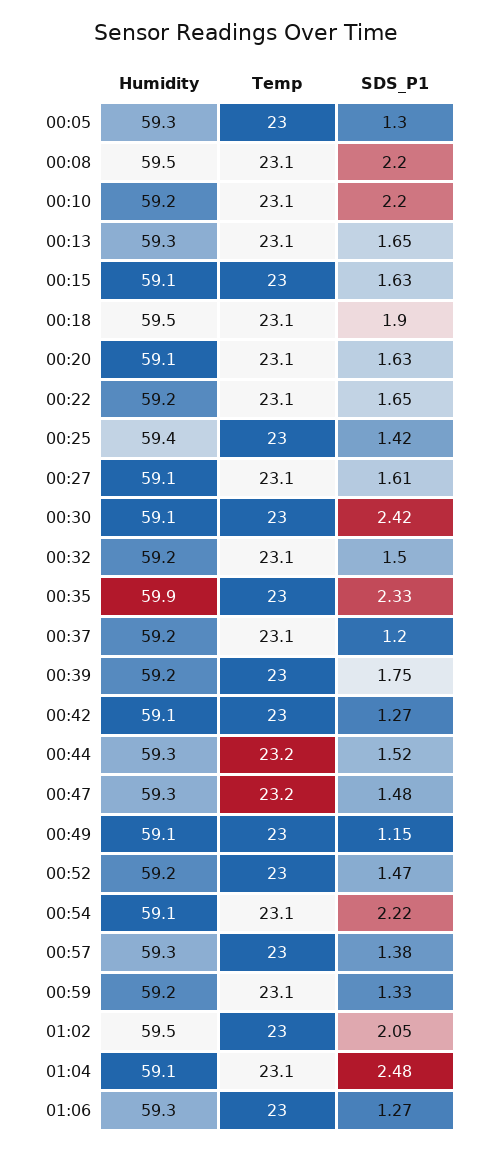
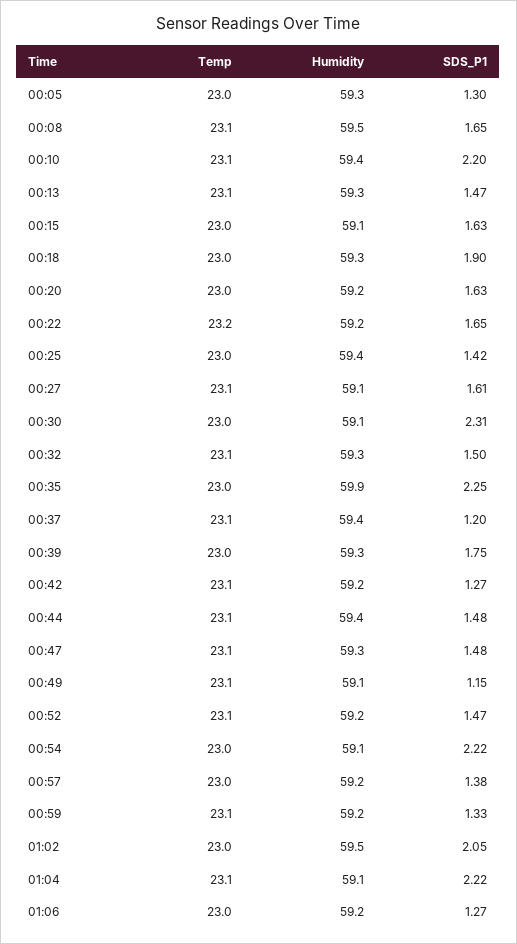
SDS_P1, 00:08: 2.2 -> 1.65
Humidity, 00:10: 59.2 -> 59.4
SDS_P1, 00:13: 1.65 -> 1.47
Humidity, 00:18: 59.5 -> 59.3
Temp, 00:18: 23.1 -> 23
Humidity, 00:20: 59.1 -> 59.2
Temp, 00:20: 23.1 -> 23
Temp, 00:22: 23.1 -> 23.2
SDS_P1, 00:30: 2.42 -> 2.31
Humidity, 00:32: 59.2 -> 59.3
SDS_P1, 00:35: 2.33 -> 2.25
Humidity, 00:37: 59.2 -> 59.4
Humidity, 00:39: 59.2 -> 59.3
Humidity, 00:42: 59.1 -> 59.2
Temp, 00:42: 23 -> 23.1
Humidity, 00:44: 59.3 -> 59.4
Temp, 00:44: 23.2 -> 23.1
SDS_P1, 00:44: 1.52 -> 1.48
Temp, 00:47: 23.2 -> 23.1
Temp, 00:49: 23 -> 23.1
Temp, 00:52: 23 -> 23.1
Temp, 00:54: 23.1 -> 23
Humidity, 00:57: 59.3 -> 59.2
SDS_P1, 01:04: 2.48 -> 2.22
Humidity, 01:06: 59.3 -> 59.2

